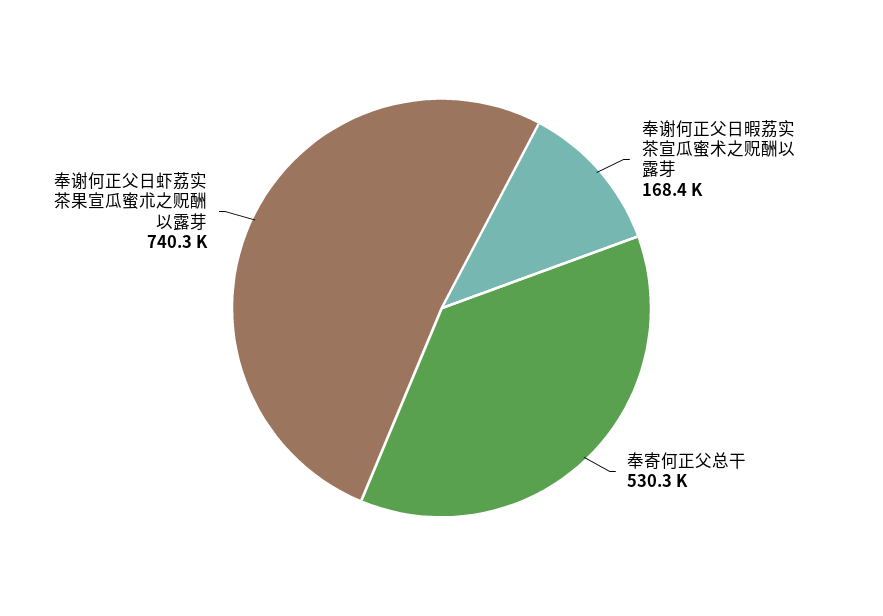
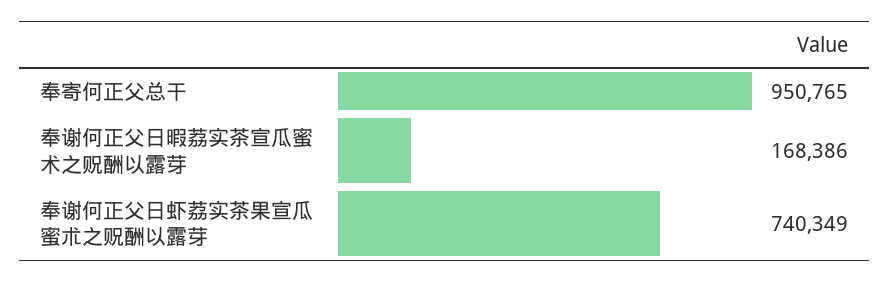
奉寄何正父总干: 530300 -> 950765

